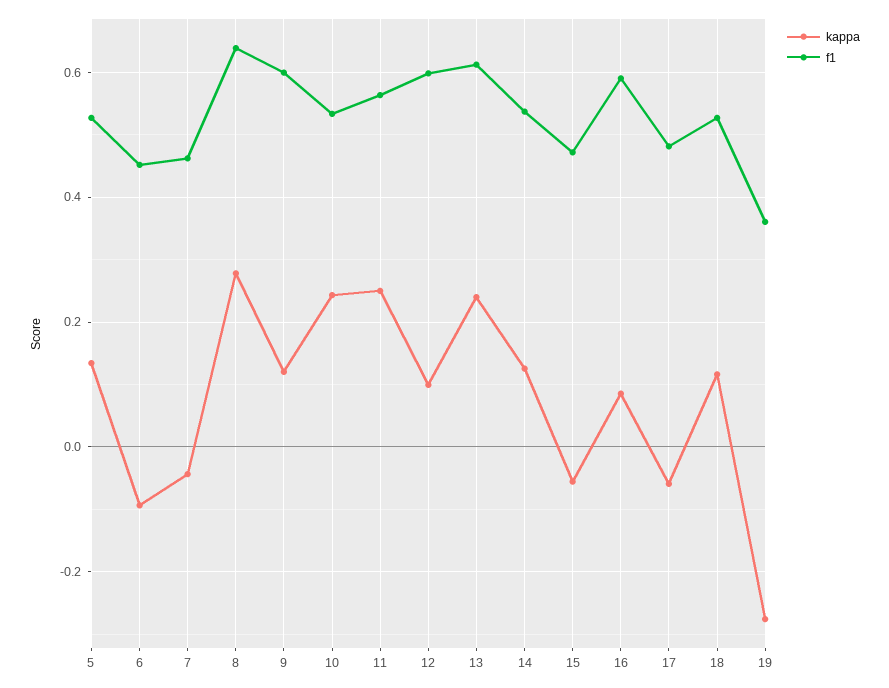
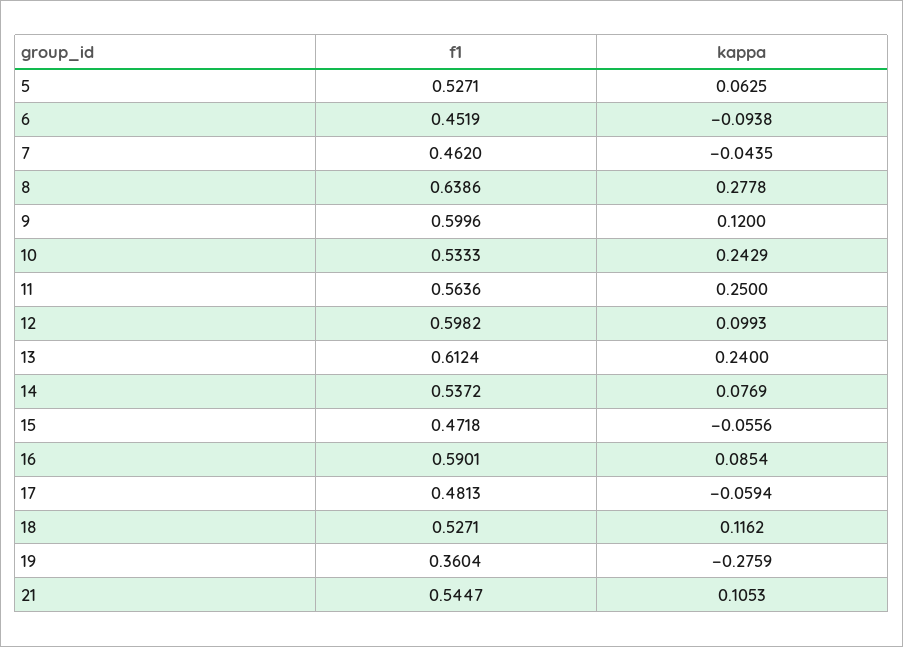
kappa, 5: 0.14 -> 0.0625
kappa, 14: 0.12 -> 0.0769
f1, 21: none -> 0.5447
kappa, 21: none -> 0.1053

